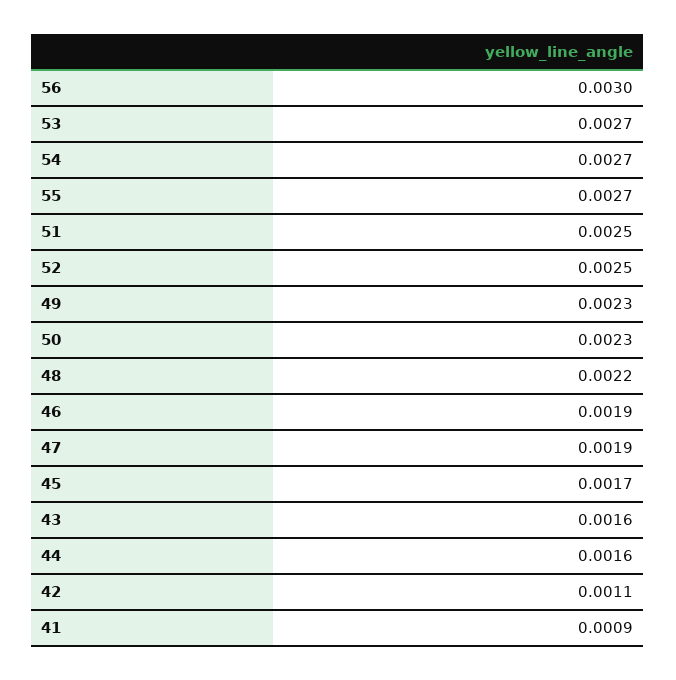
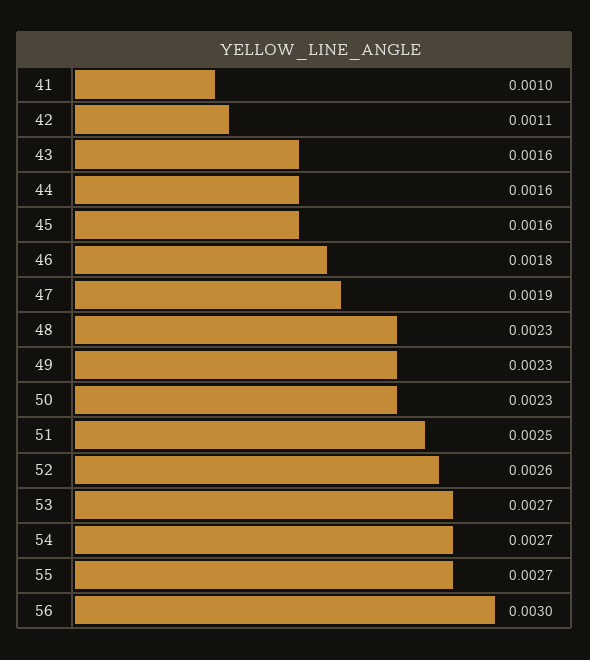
52: 0.0025 -> 0.0026
48: 0.0022 -> 0.0023
46: 0.0019 -> 0.0018
45: 0.0017 -> 0.0016
41: 0.0009 -> 0.001

